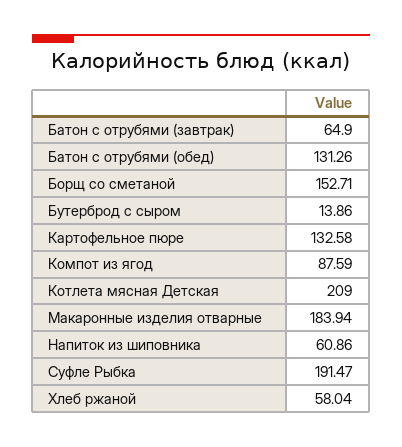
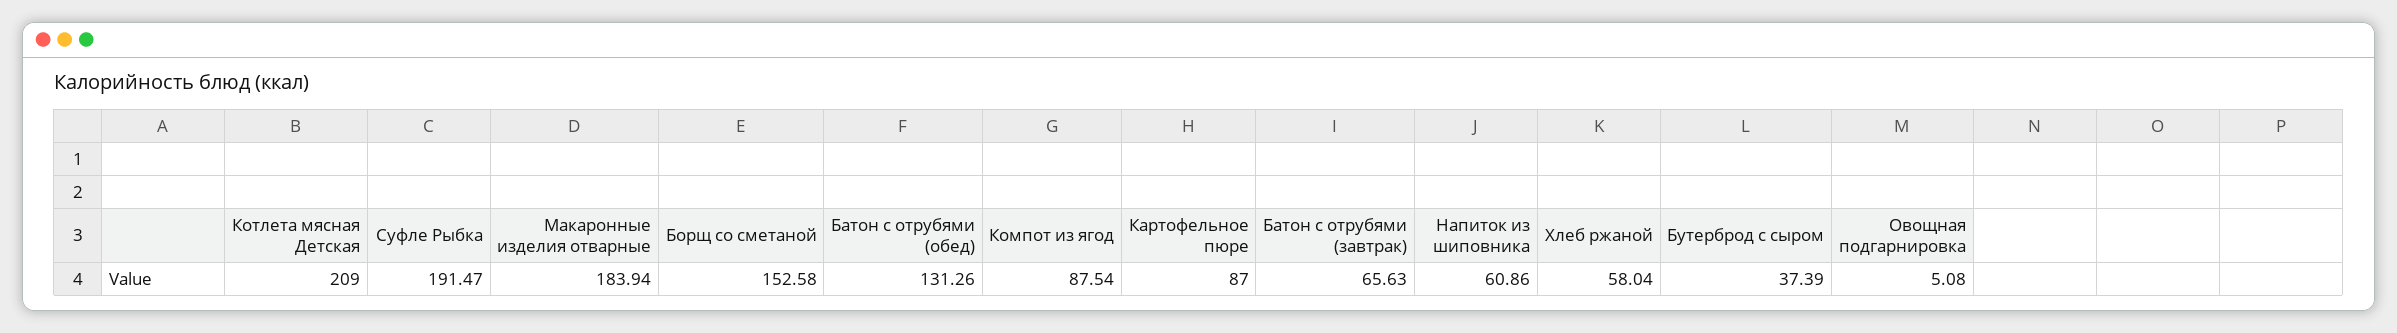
Батон с отрубями (завтрак): 64.9 -> 65.63
Борщ со сметаной: 152.71 -> 152.58
Бутерброд с сыром: 13.86 -> 37.39
Картофельное пюре: 132.58 -> 87
Компот из ягод: 87.59 -> 87.54
Овощная подгарнировка: none -> 5.08

